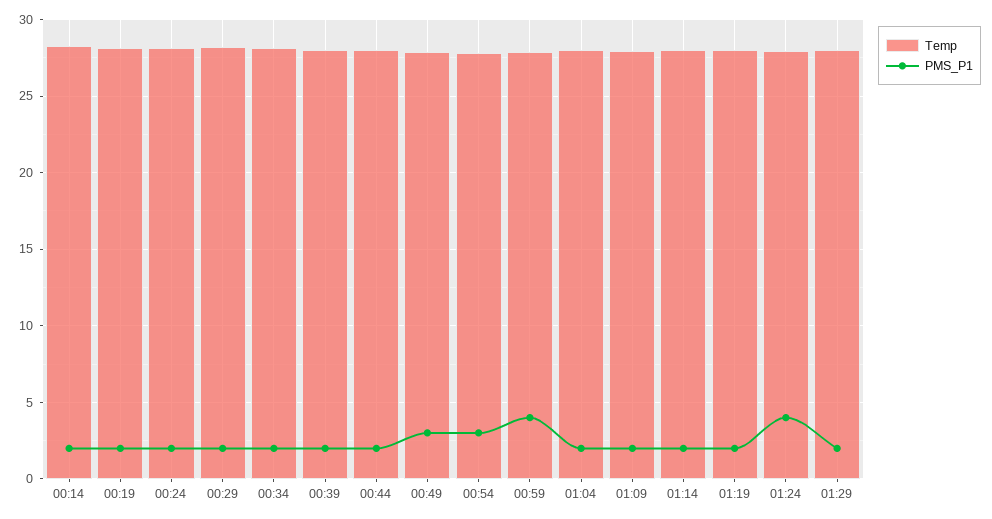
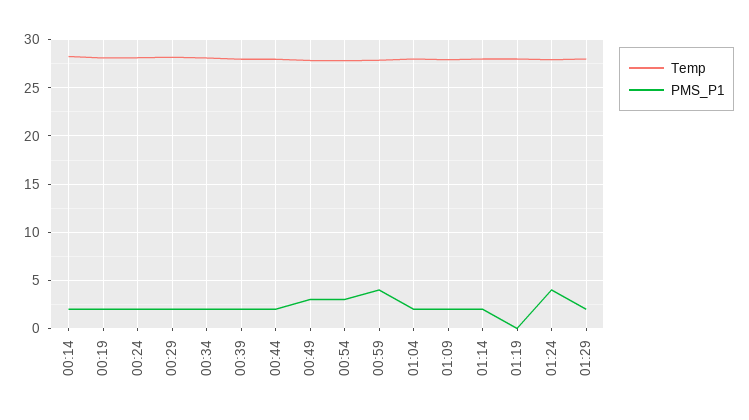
PMS_P1, 01:19: 2 -> 0

